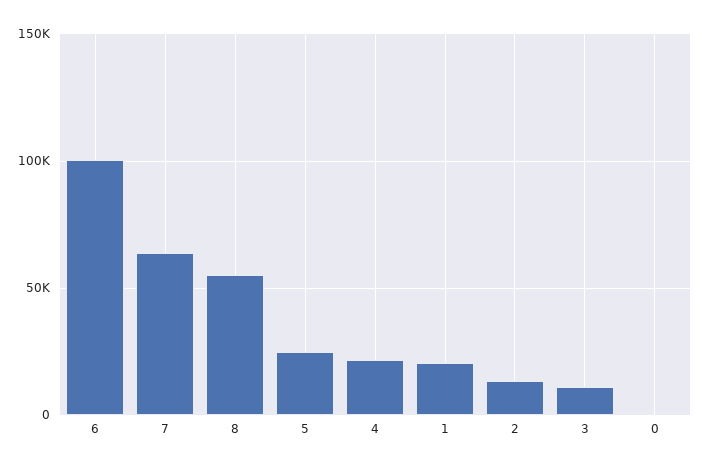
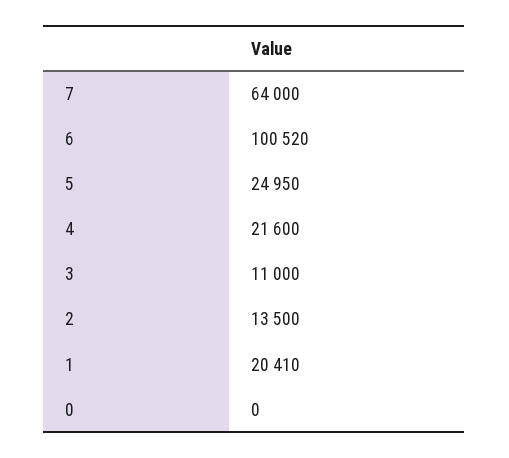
8: 55000 -> none

